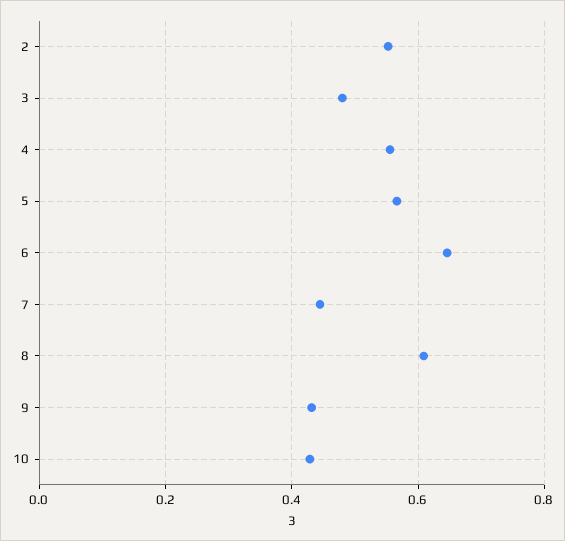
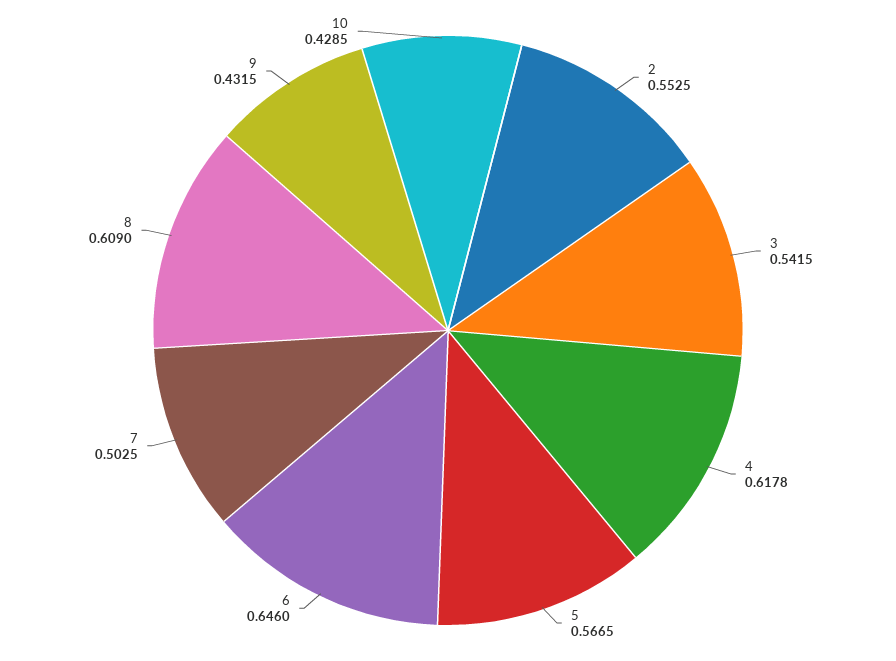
3: 0.48 -> 0.5415
4: 0.56 -> 0.6178
7: 0.44 -> 0.5025

